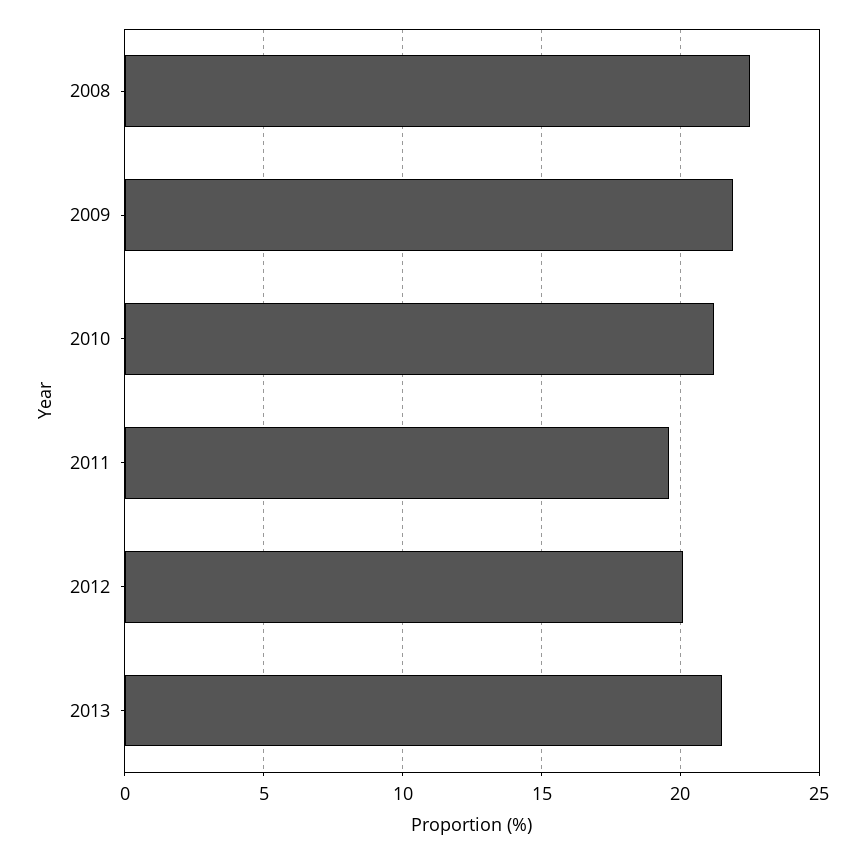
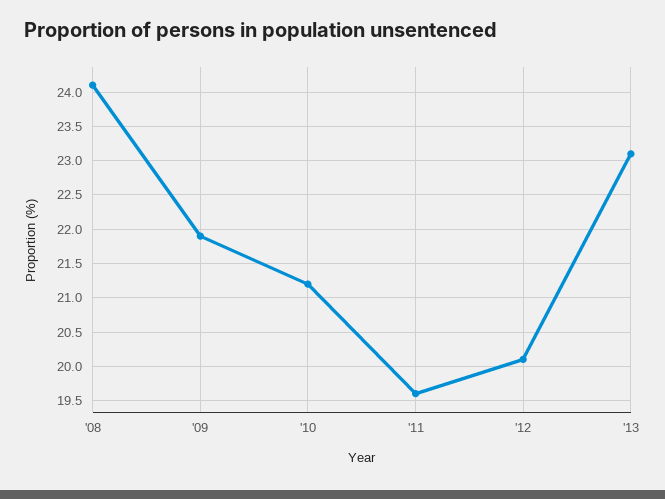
2008: 22.5 -> 24.1
2013: 21.5 -> 23.1

